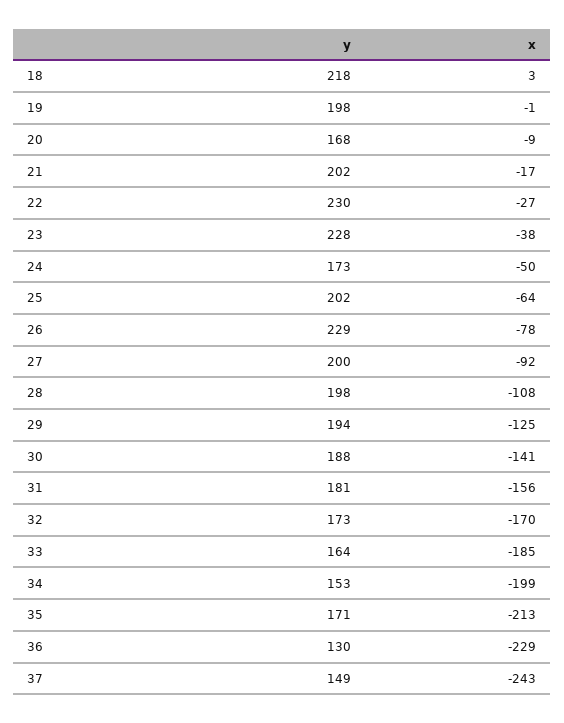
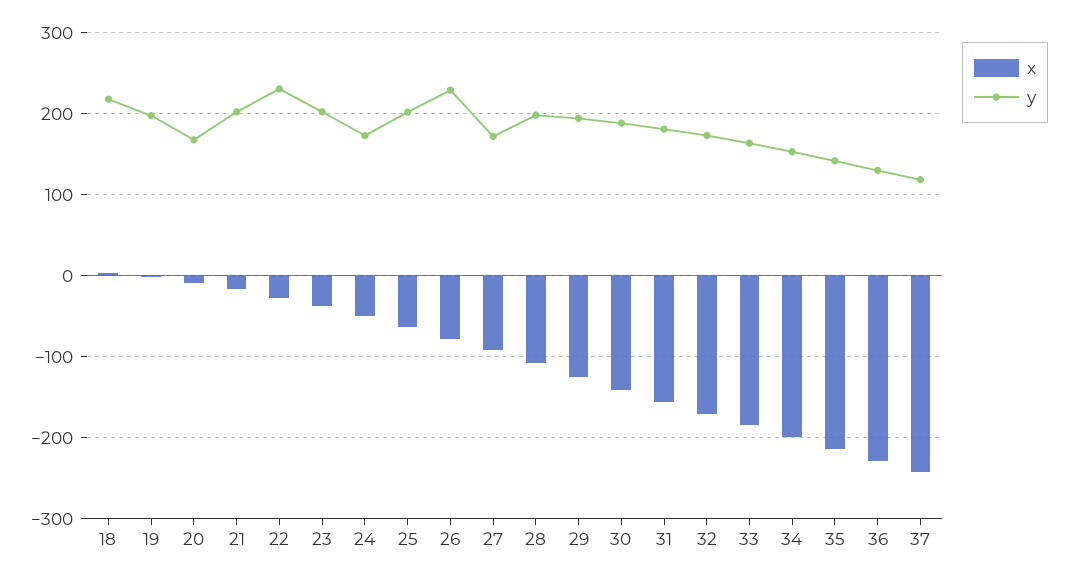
y, 23: 228 -> 200
y, 27: 200 -> 170
y, 35: 171 -> 140
y, 37: 149 -> 120

